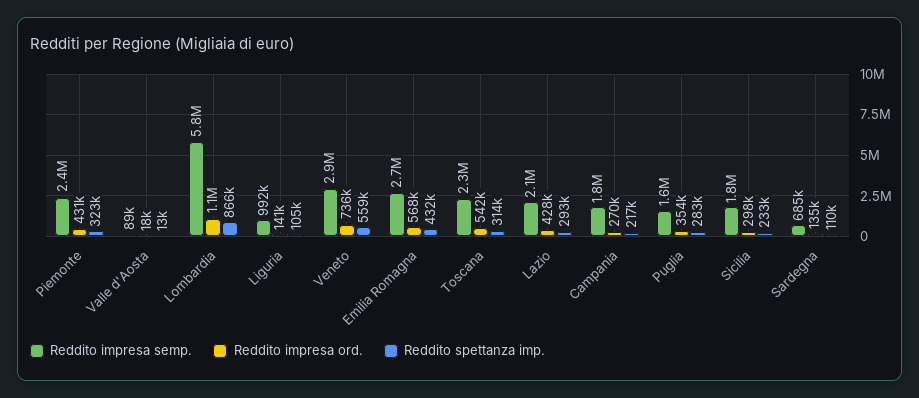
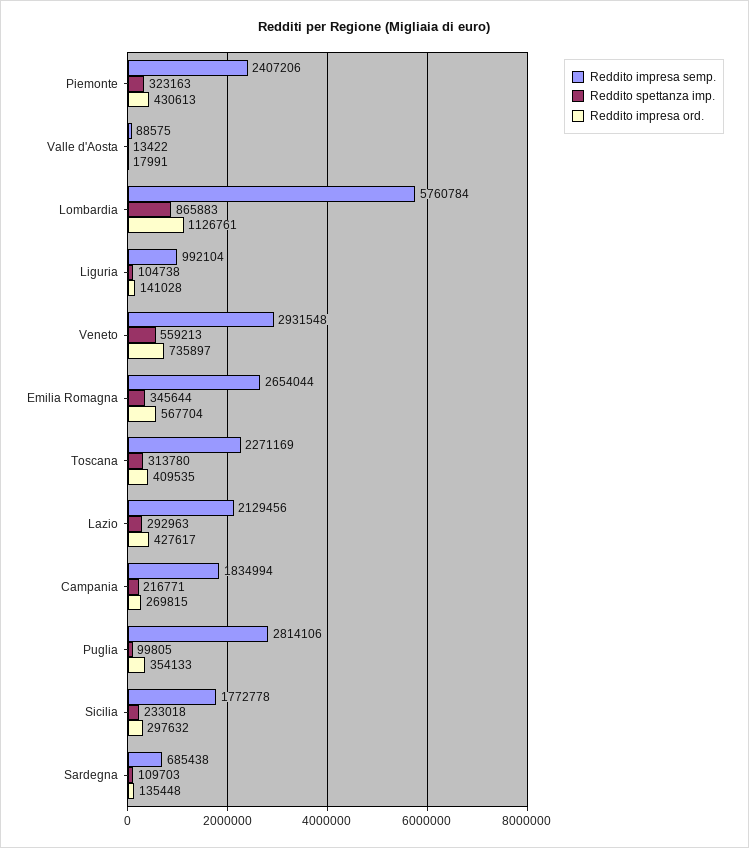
Reddito spettanza imp., Emilia Romagna: 432000 -> 345644
Reddito impresa ord., Toscana: 542000 -> 409535
Reddito impresa semp., Puglia: 1600000 -> 2814106
Reddito spettanza imp., Puglia: 283000 -> 99805

